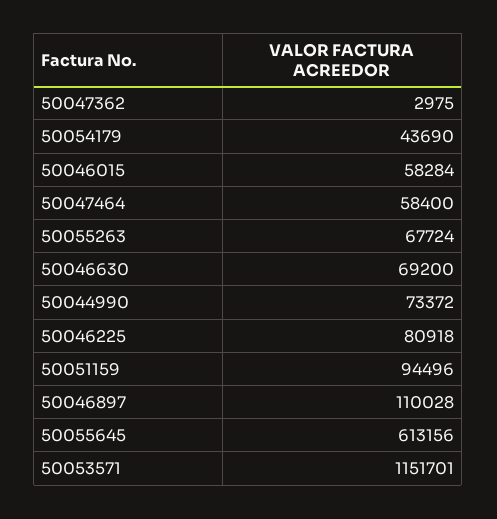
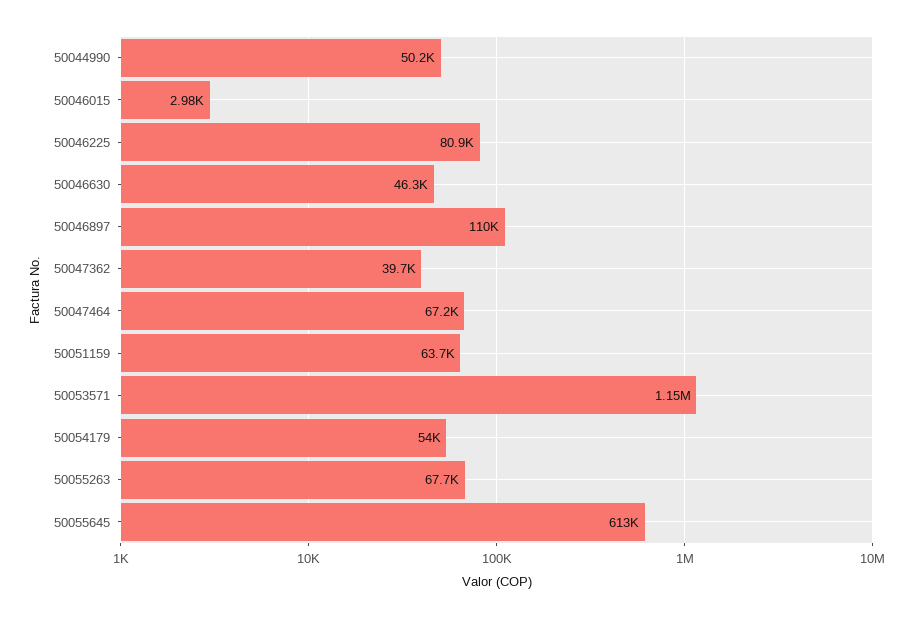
50047362: 2975 -> 39700
50054179: 43690 -> 54000
50046015: 58284 -> 2980
50047464: 58400 -> 67200
50046630: 69200 -> 46300
50044990: 73372 -> 50200
50051159: 94496 -> 63700

